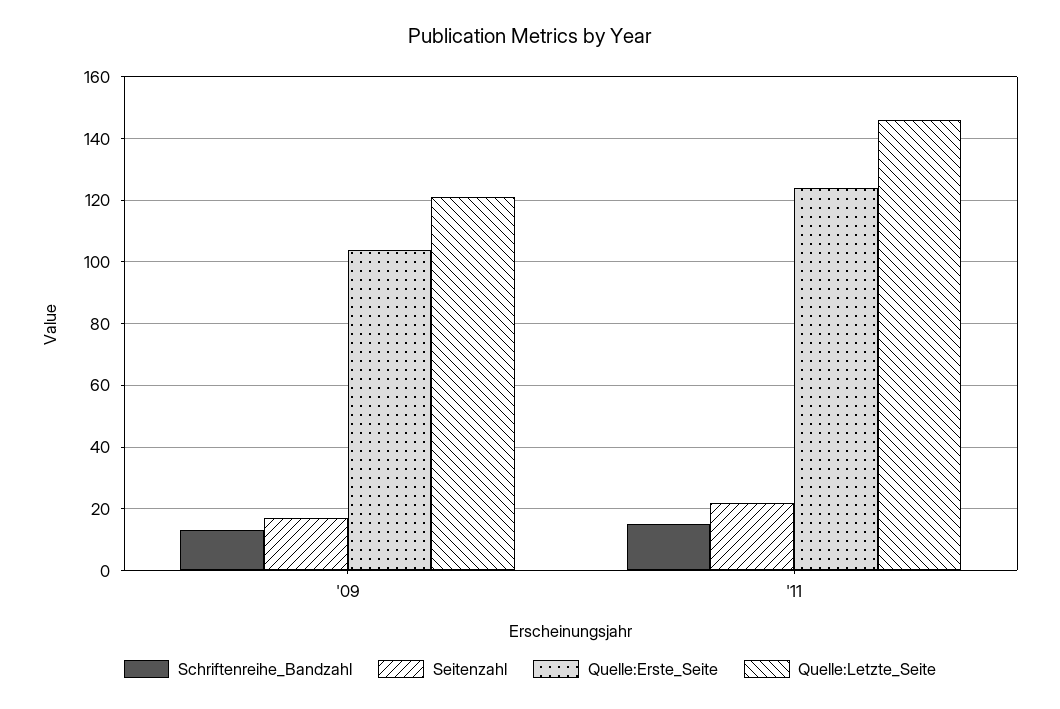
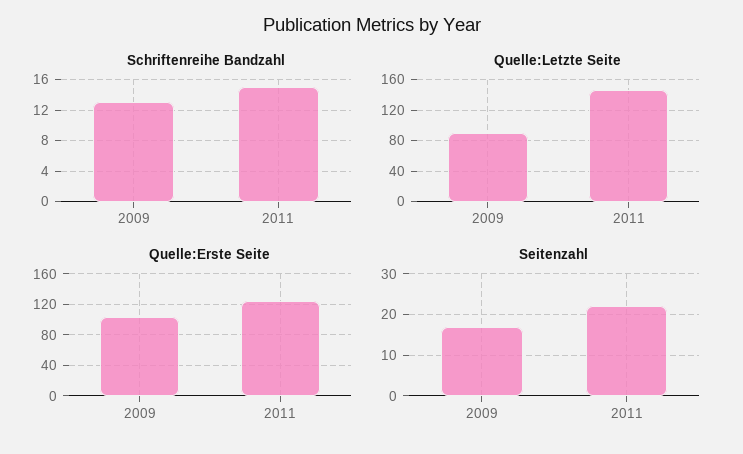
Quelle:Letzte_Seite, '09: 120 -> 90

